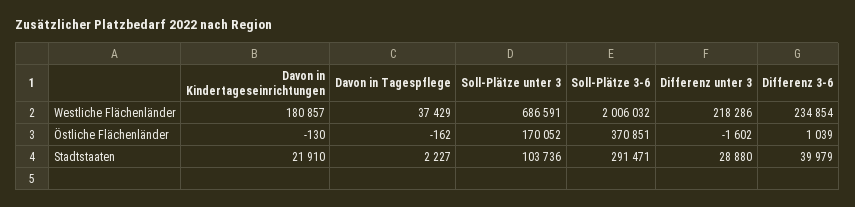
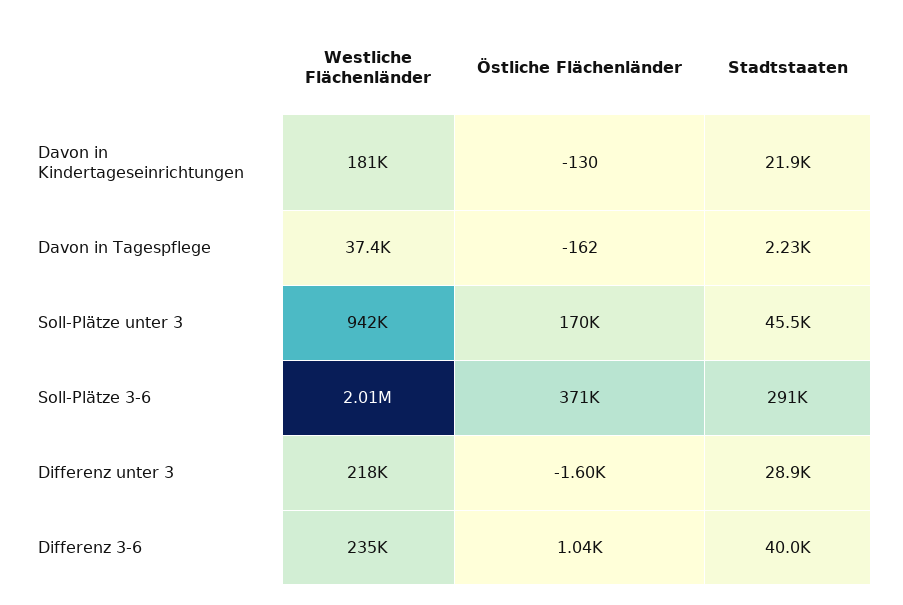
Soll-Plätze unter 3, Westliche Flächenländer: 686591 -> 942000
Soll-Plätze unter 3, Stadtstaaten: 103736 -> 45500

